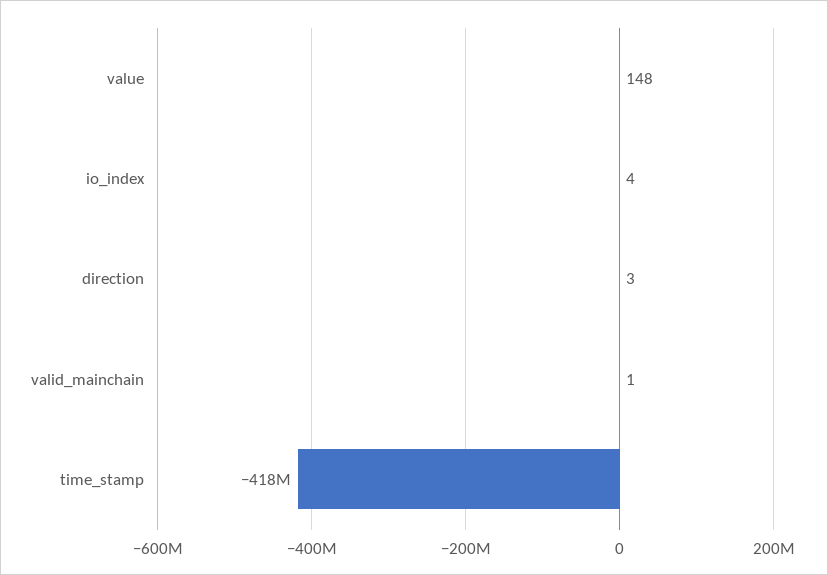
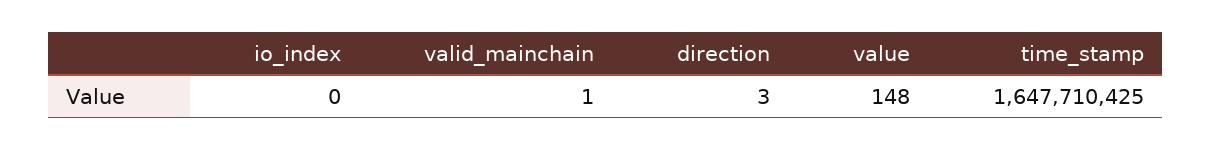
io_index: 4 -> 0
time_stamp: -418000000 -> 1647710425

